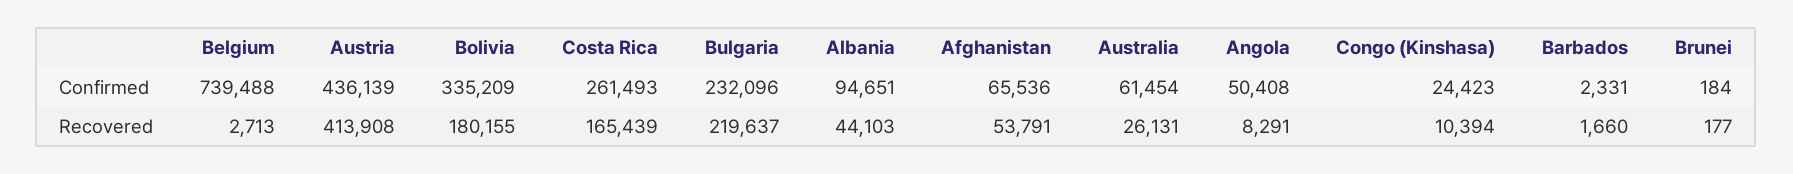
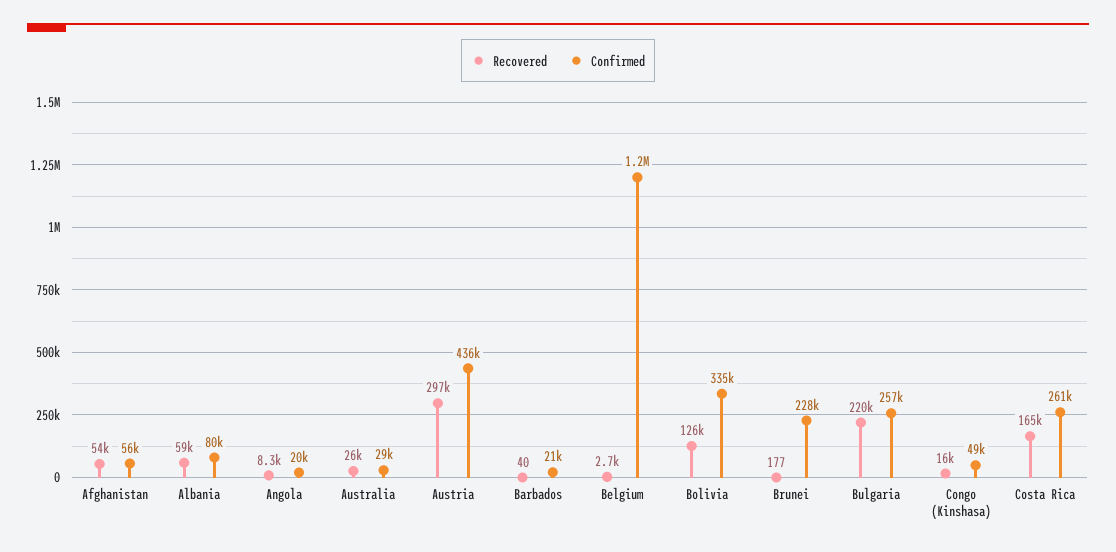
Confirmed, Belgium: 739488 -> 1200000
Confirmed, Bulgaria: 232096 -> 257000
Confirmed, Albania: 94651 -> 80000
Confirmed, Afghanistan: 65536 -> 56000
Confirmed, Australia: 61454 -> 29000
Confirmed, Angola: 50408 -> 20000
Confirmed, Congo (Kinshasa): 24423 -> 49000
Confirmed, Barbados: 2331 -> 21000
Confirmed, Brunei: 184 -> 228000
Recovered, Austria: 413908 -> 297000
Recovered, Bolivia: 180155 -> 126000
Recovered, Albania: 44103 -> 59000
Recovered, Congo (Kinshasa): 10394 -> 16000
Recovered, Barbados: 1660 -> 40

